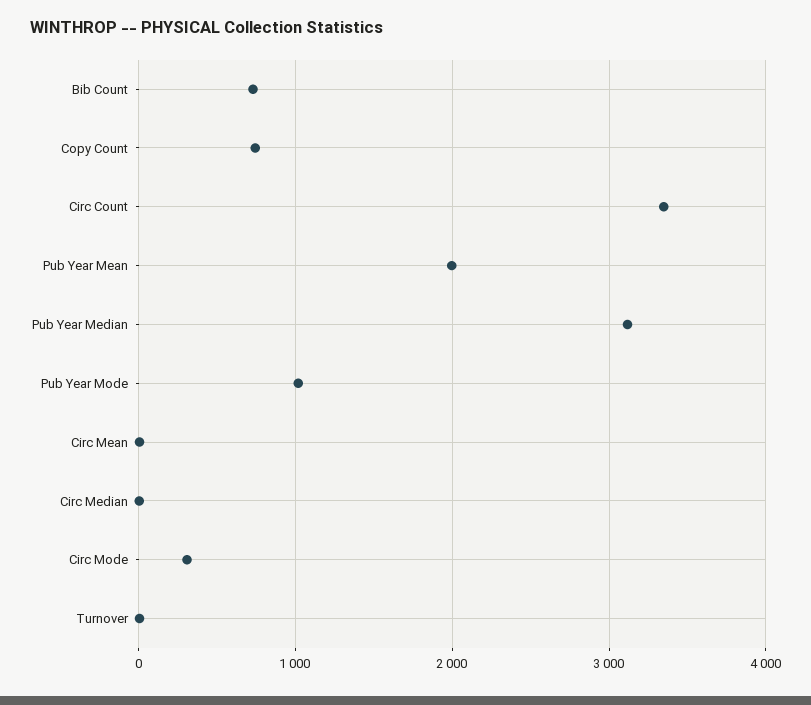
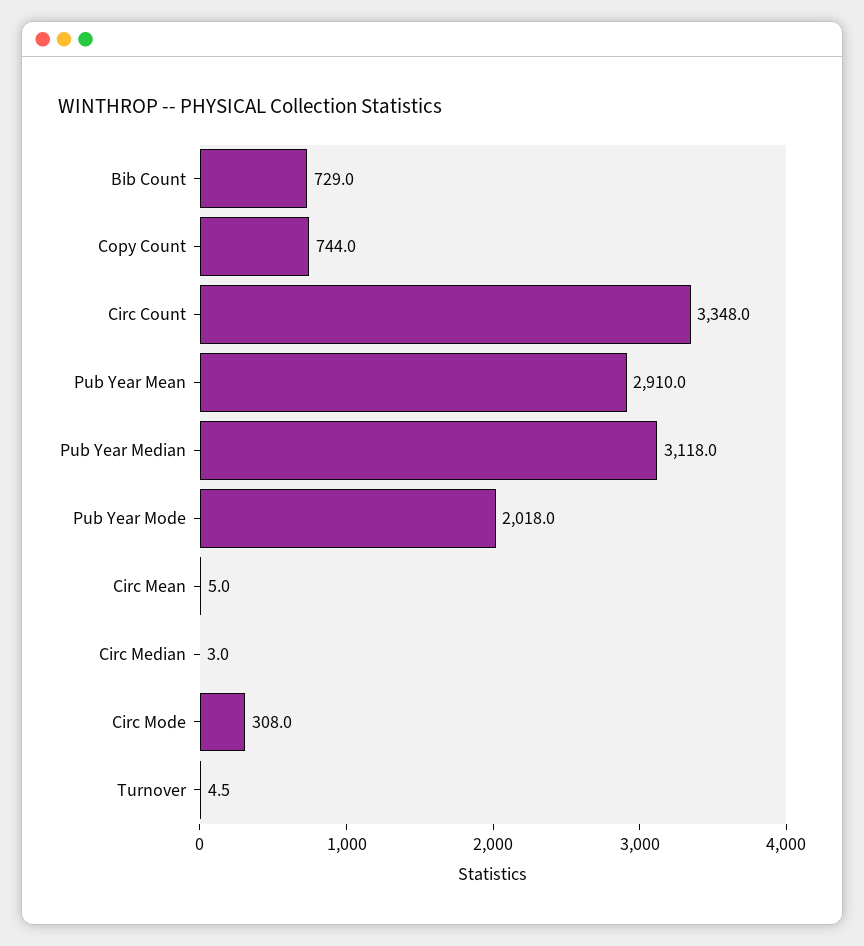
Pub Year Mean: 2000 -> 2910
Pub Year Mode: 1000 -> 2018

